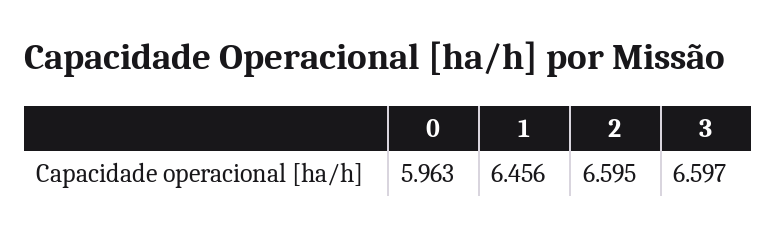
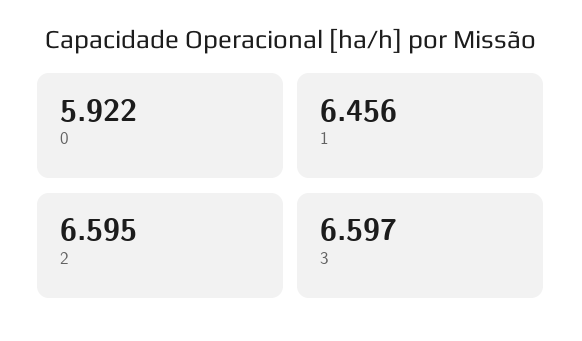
0: 5.963 -> 5.922

